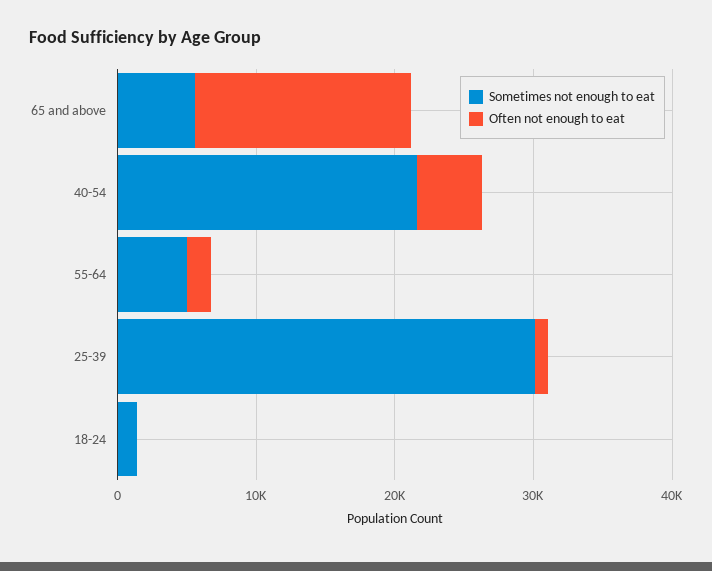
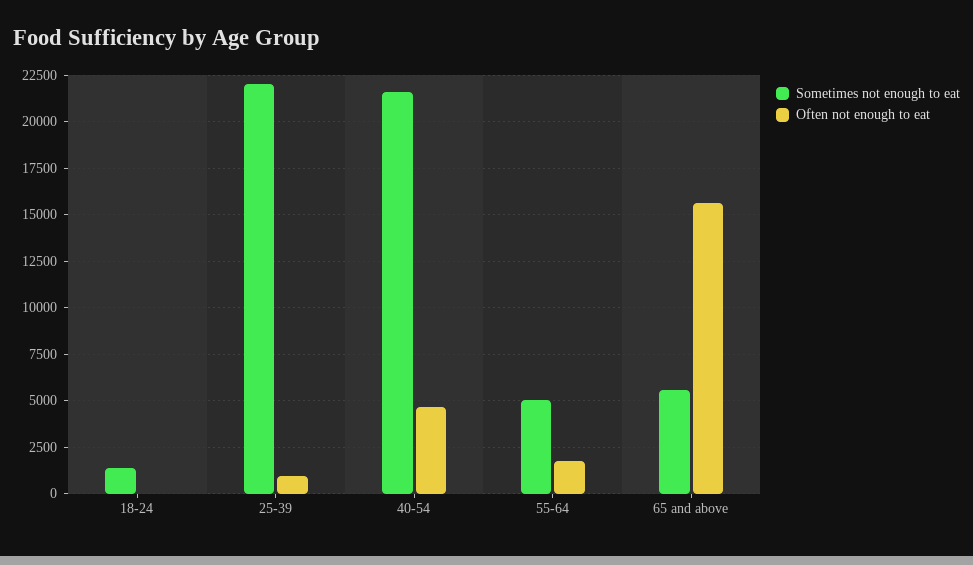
Sometimes not enough to eat, 25-39: 30000 -> 22000

